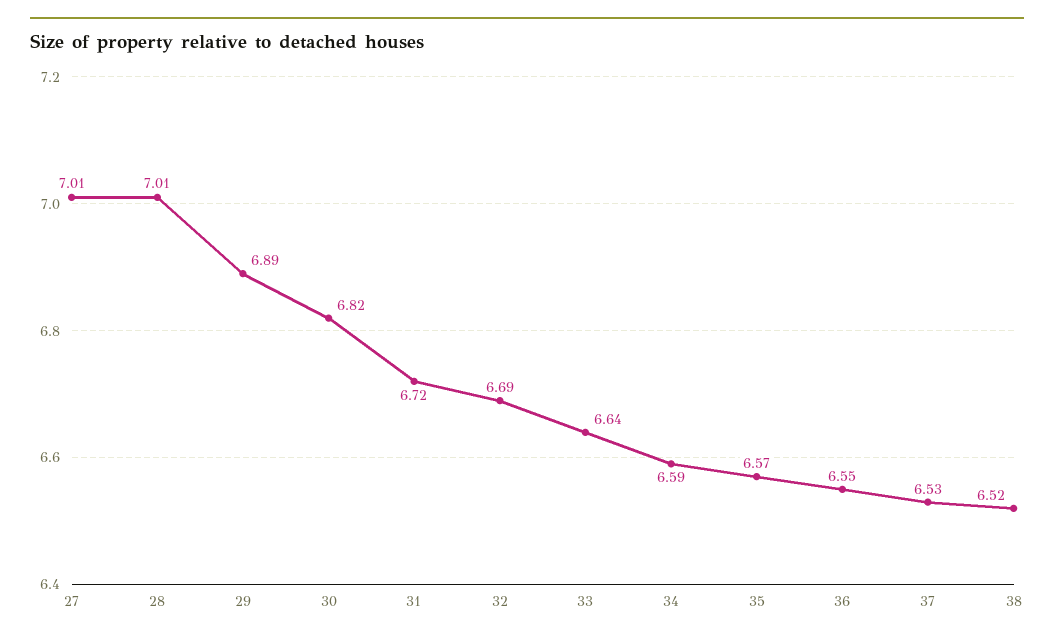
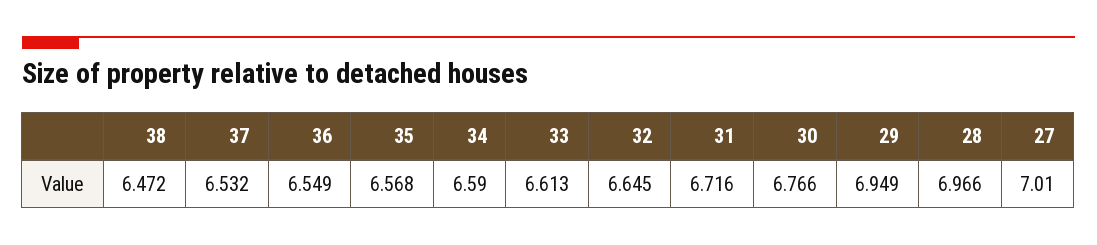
28: 7.01 -> 6.966
29: 6.89 -> 6.949
30: 6.82 -> 6.766
32: 6.69 -> 6.645
33: 6.64 -> 6.613
38: 6.52 -> 6.472

